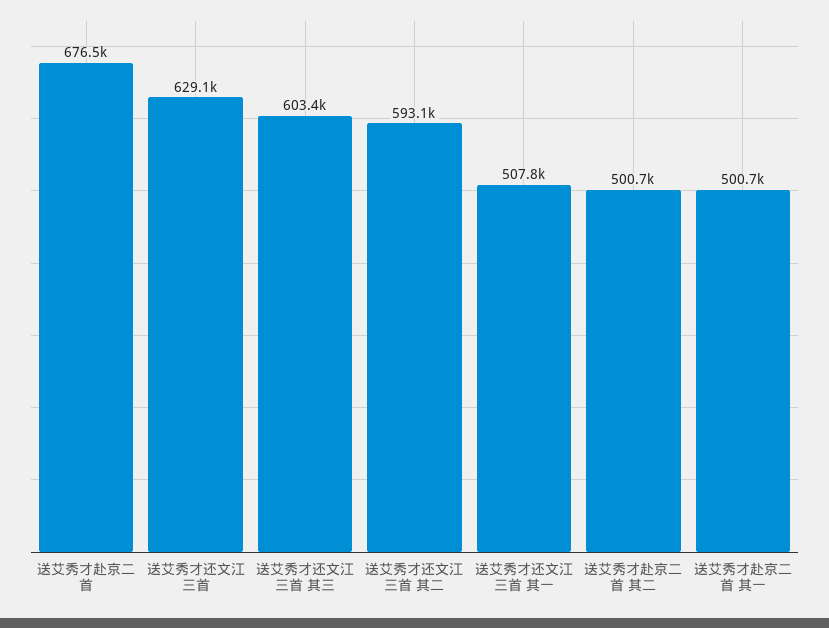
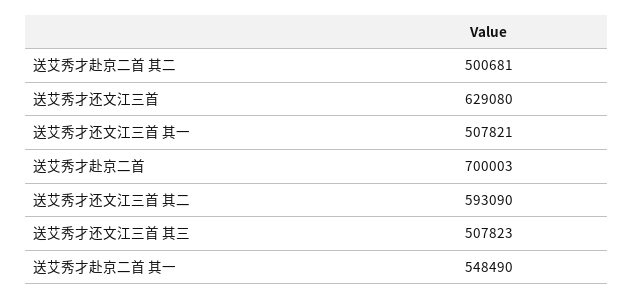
送艾秀才赴京二首: 676500 -> 700003
送艾秀才还文江三首 其三: 603400 -> 507823
送艾秀才赴京二首 其一: 500700 -> 548490

